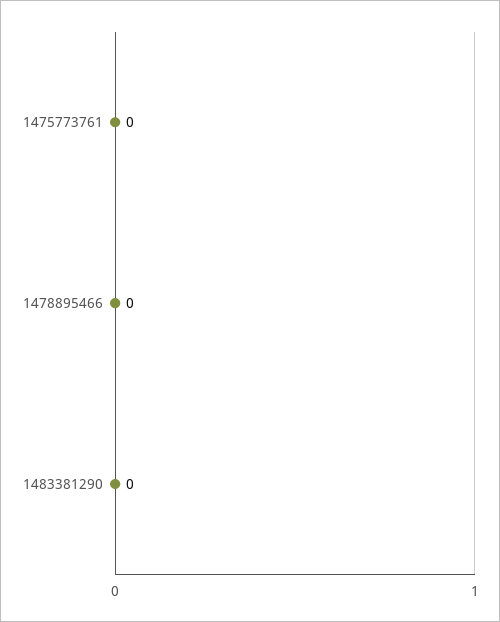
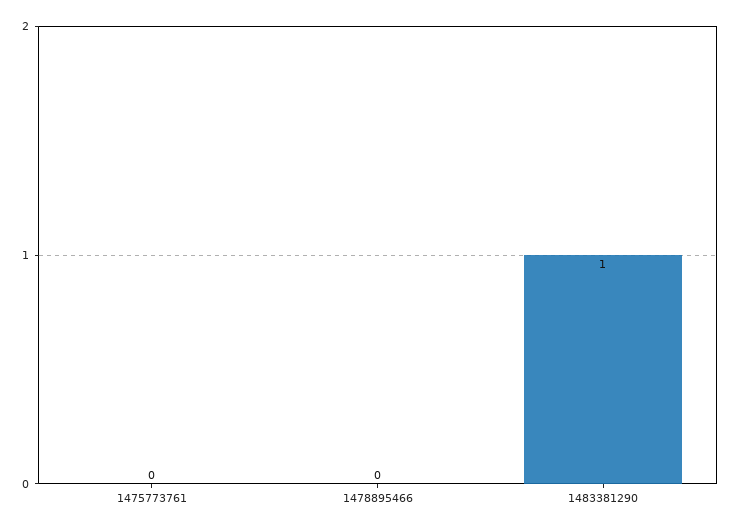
1483381290: 0 -> 1

